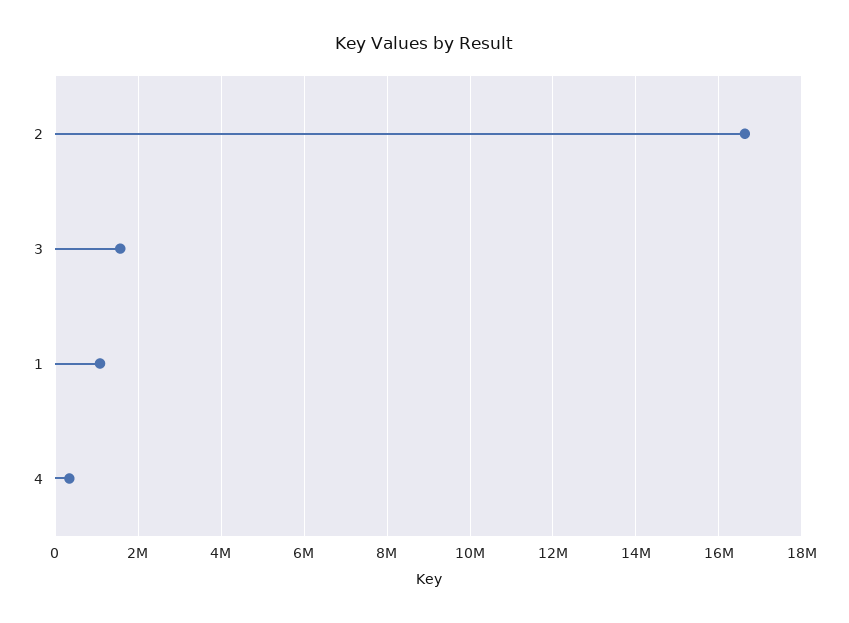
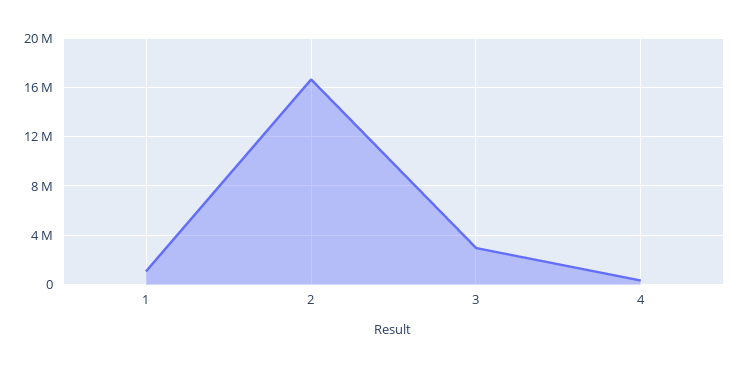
3: 1600000 -> 3000000

